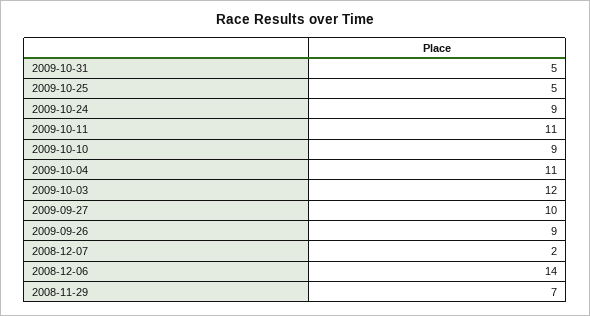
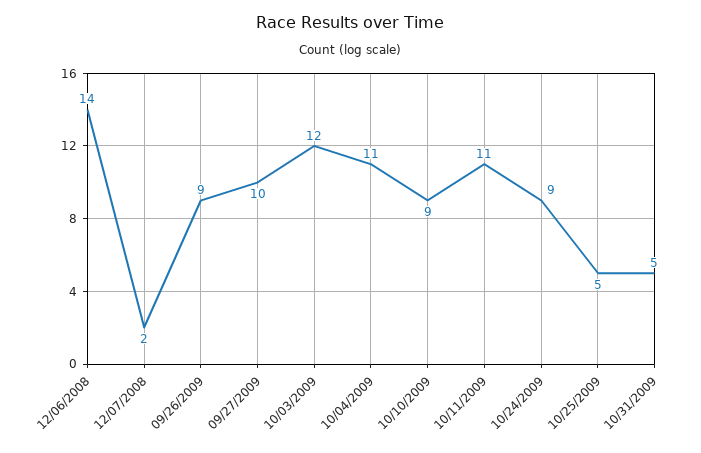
2008-11-29: 7 -> none

